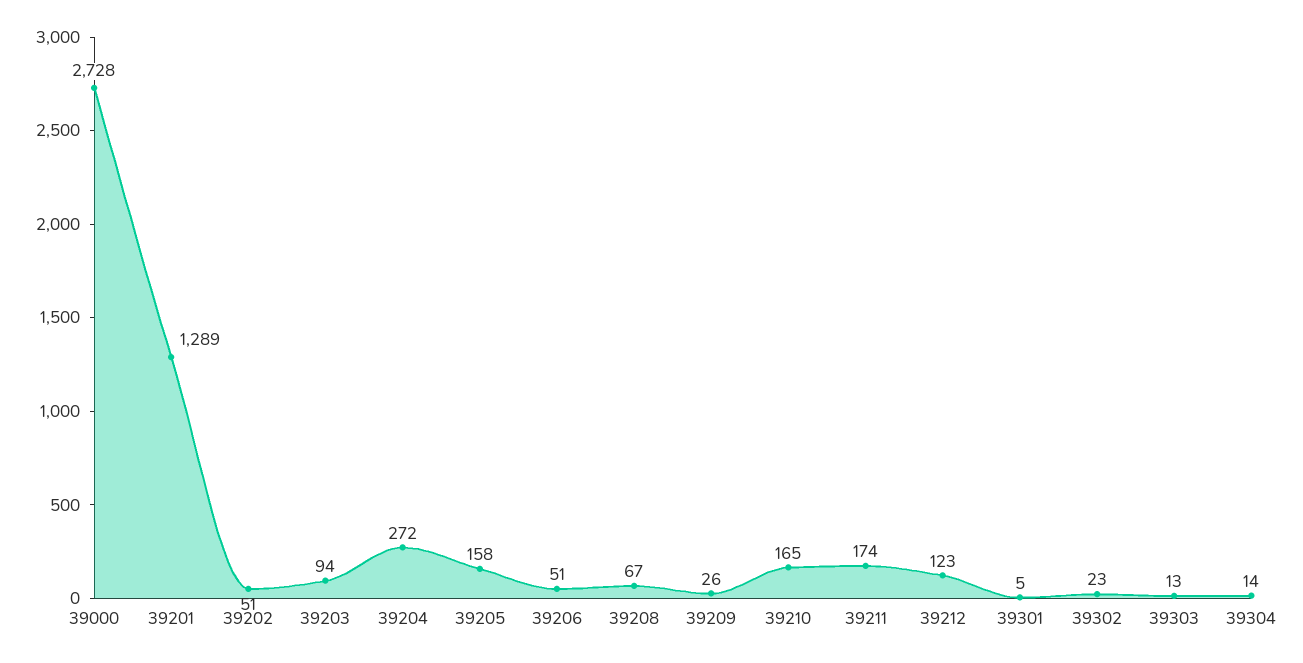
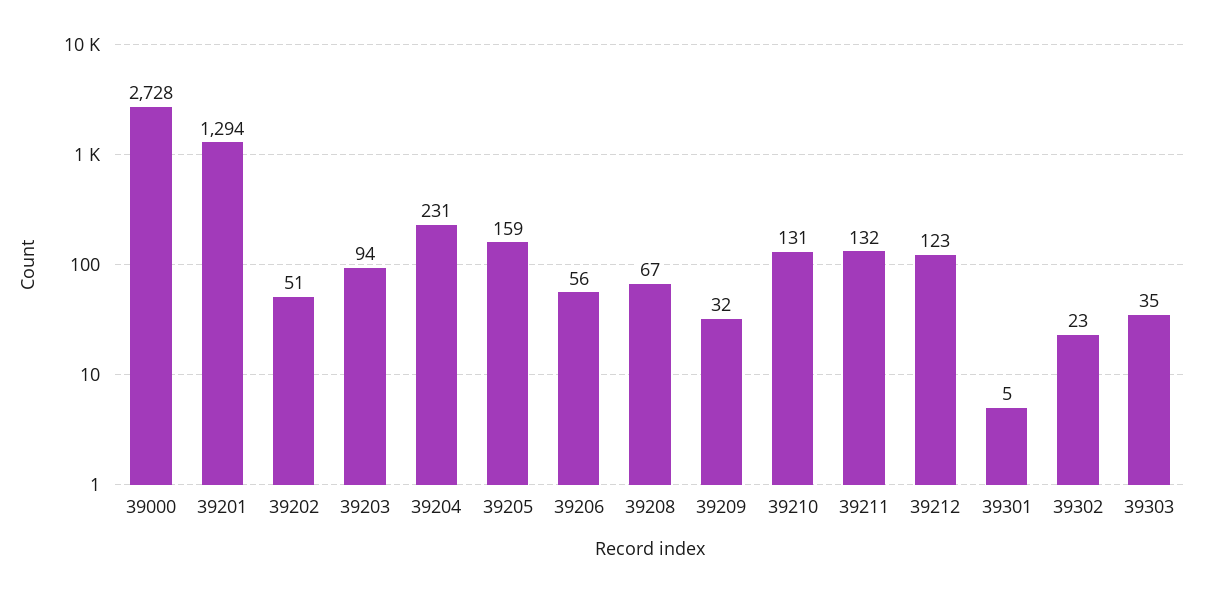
39201: 1289 -> 1294
39204: 272 -> 231
39205: 158 -> 159
39206: 51 -> 56
39209: 26 -> 32
39210: 165 -> 131
39211: 174 -> 132
39303: 13 -> 35
39304: 14 -> none

